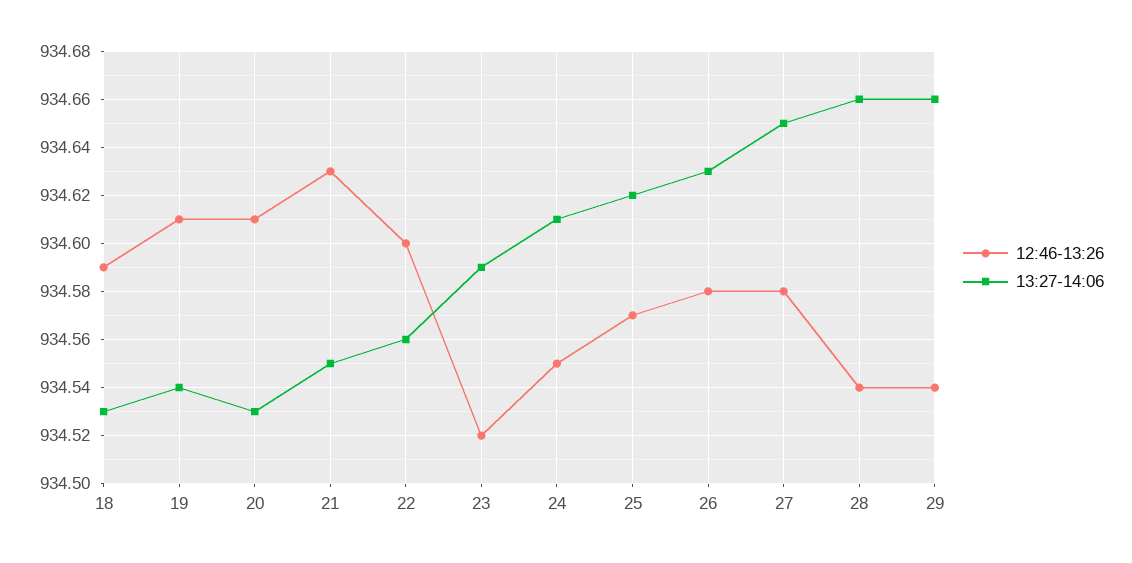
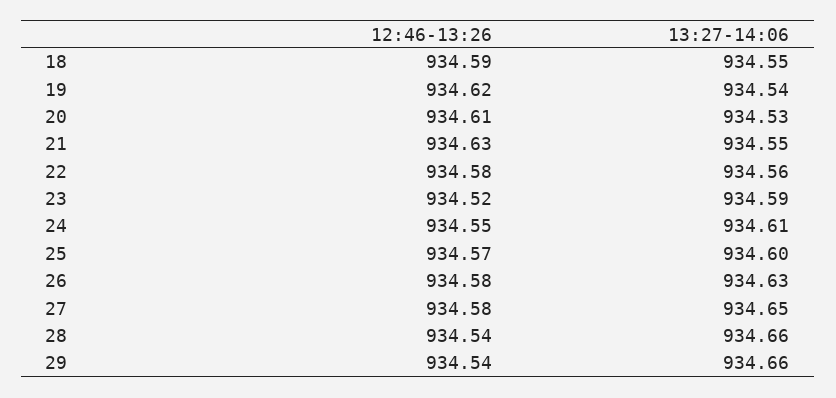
13:27-14:06, 18: 934.53 -> 934.55
12:46-13:26, 19: 934.61 -> 934.62
12:46-13:26, 22: 934.6 -> 934.58
13:27-14:06, 25: 934.62 -> 934.6

